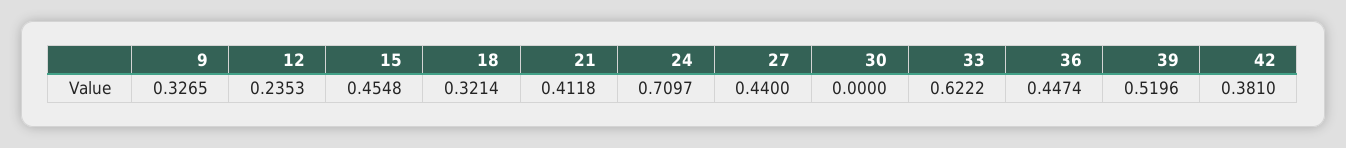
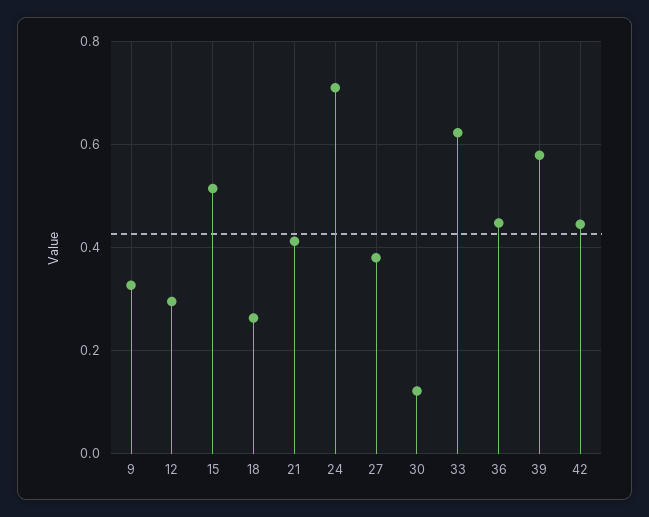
12: 0.2353 -> 0.3
15: 0.4548 -> 0.52
18: 0.3214 -> 0.26
27: 0.44 -> 0.38
30: 0 -> 0.12
39: 0.5196 -> 0.58
42: 0.381 -> 0.44

